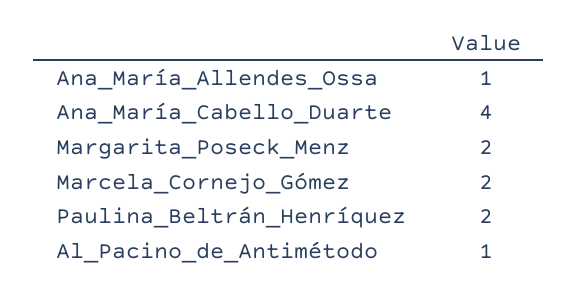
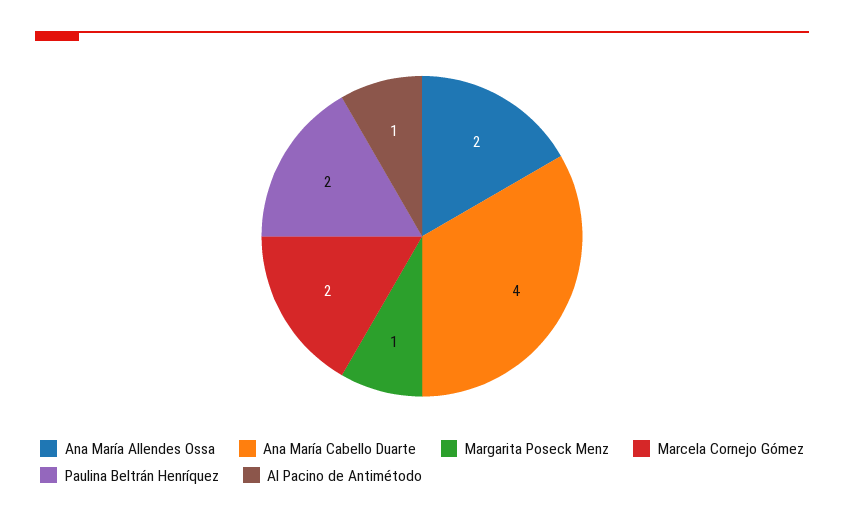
Ana_María_Allendes_Ossa: 1 -> 2
Margarita_Poseck_Menz: 2 -> 1

